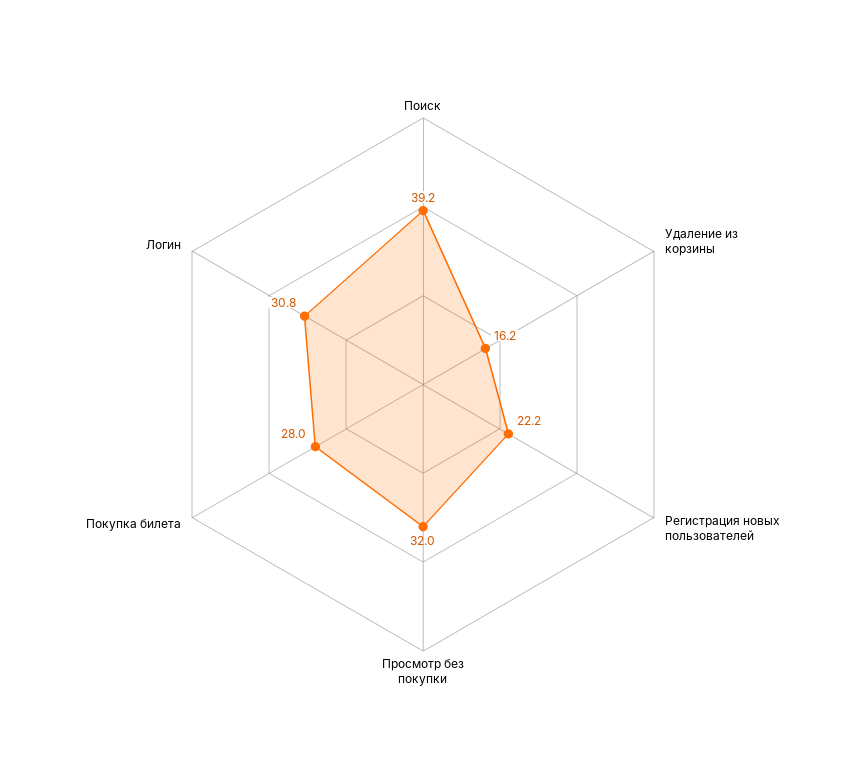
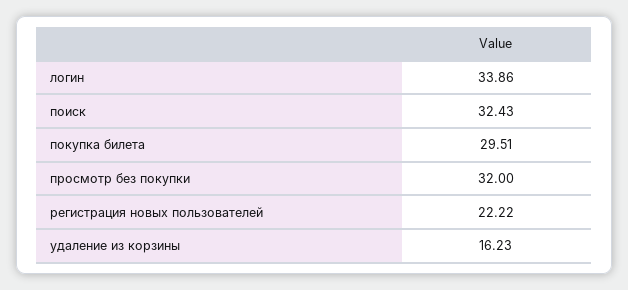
Поиск: 39.2 -> 32.43
Покупка билета: 28 -> 29.51
Логин: 30.8 -> 33.86

